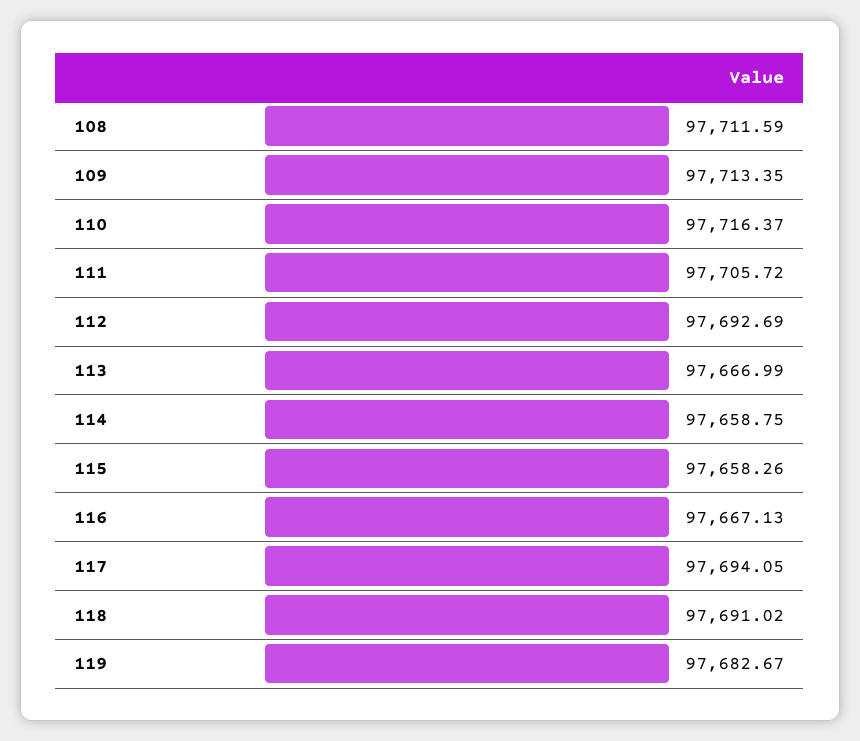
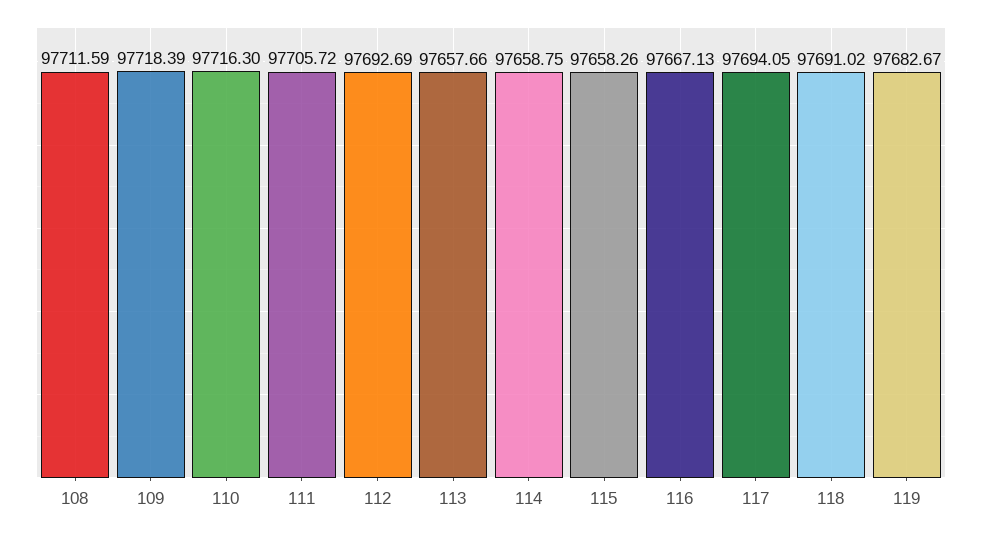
109: 97713.35 -> 97718.39
110: 97716.37 -> 97716.3
113: 97666.99 -> 97657.66

